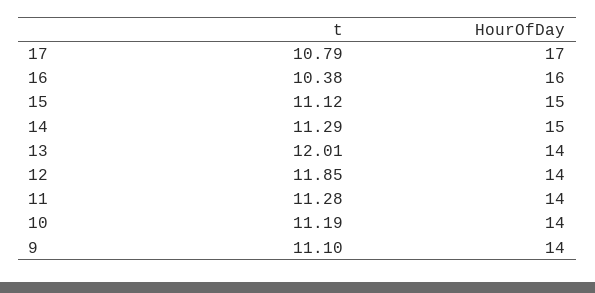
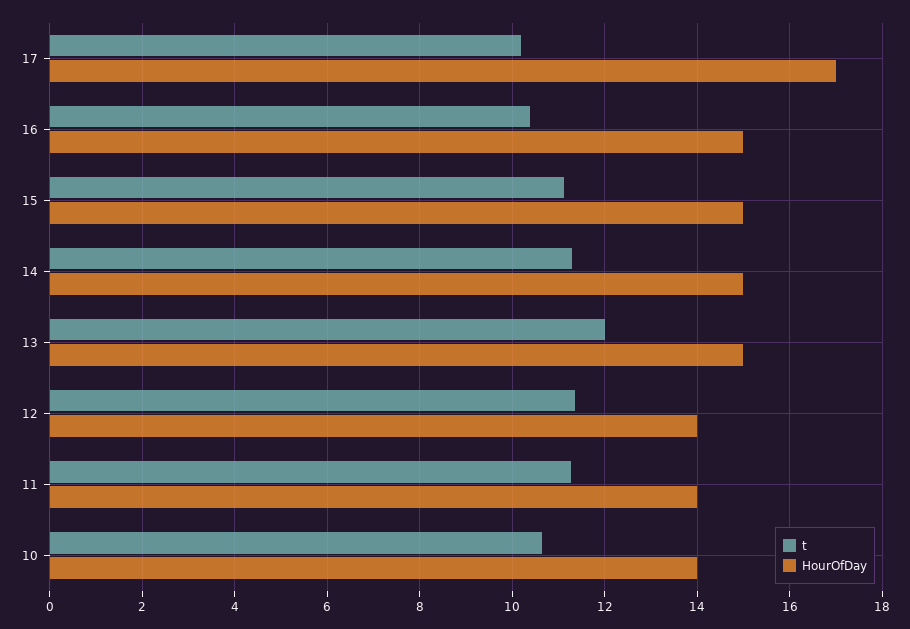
t, 17: 10.79 -> 10.2
HourOfDay, 16: 16 -> 15
HourOfDay, 13: 14 -> 15
t, 12: 11.85 -> 11.4
t, 10: 11.19 -> 10.6
t, 9: 11.1 -> none
HourOfDay, 9: 14 -> none

